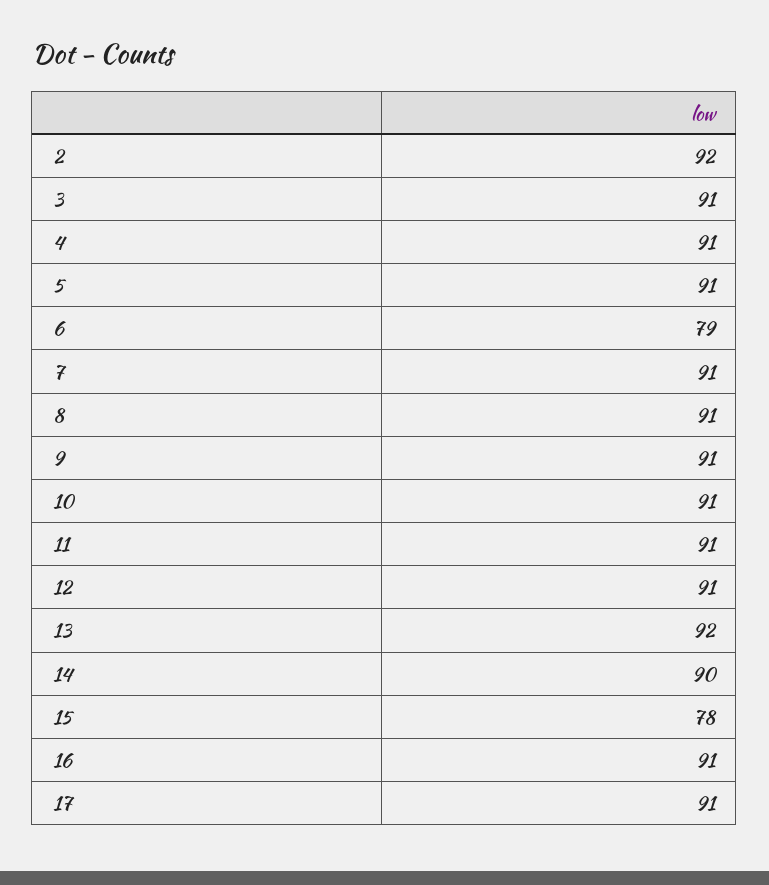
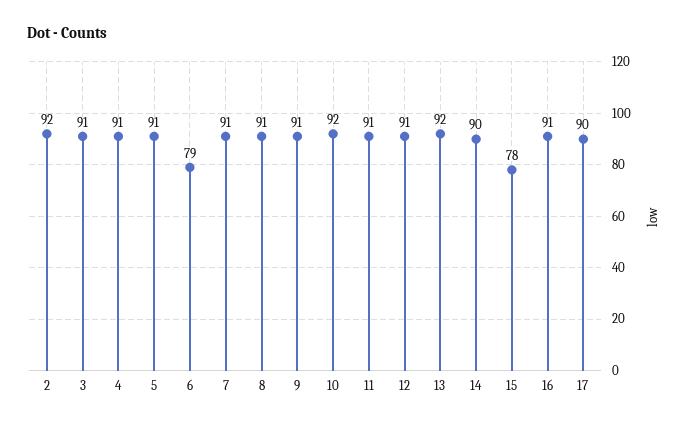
10: 91 -> 92
17: 91 -> 90

